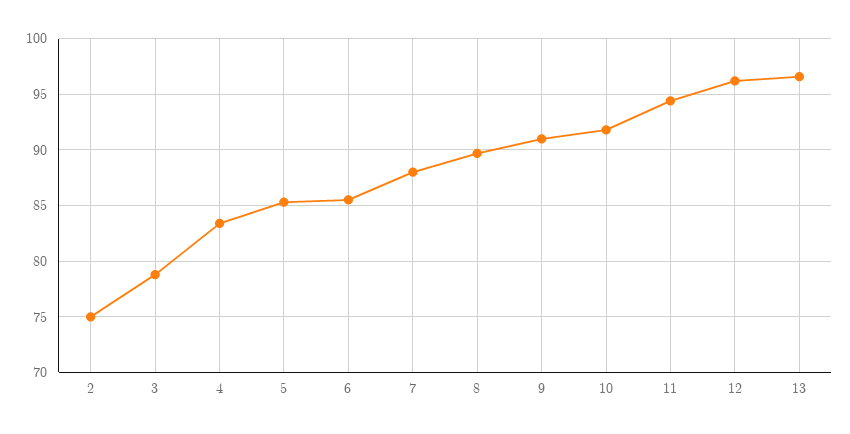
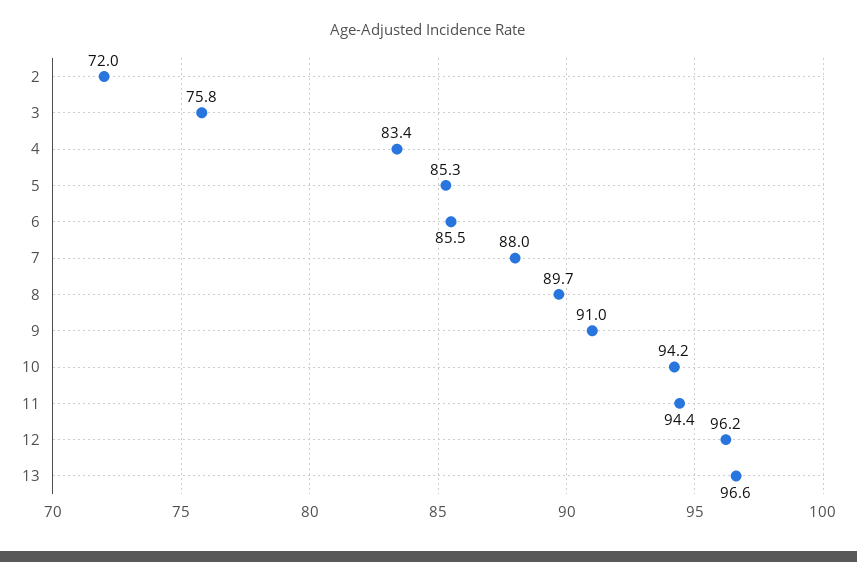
2: 75 -> 72
3: 79 -> 75.8
10: 92 -> 94.2

